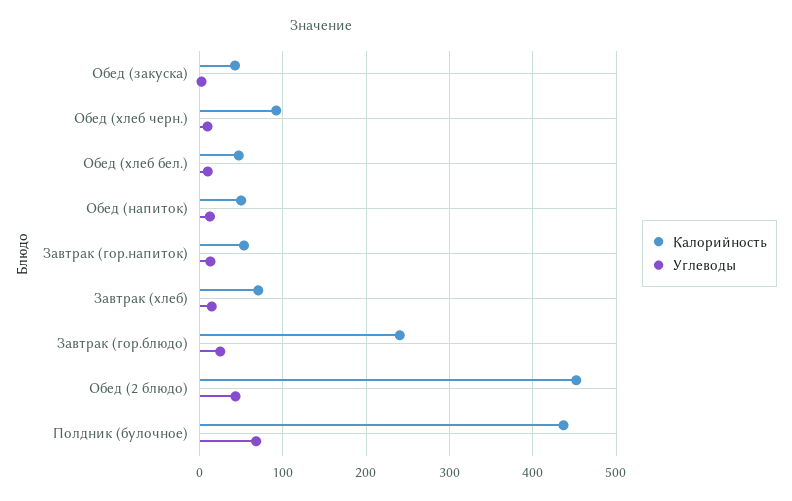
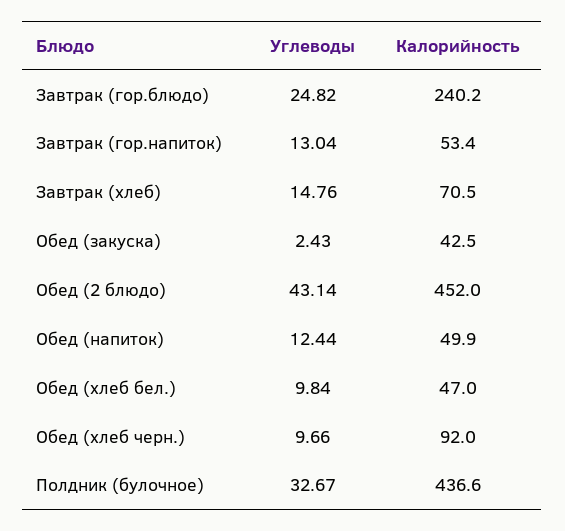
Углеводы, Полдник (булочное): 70 -> 32.67

